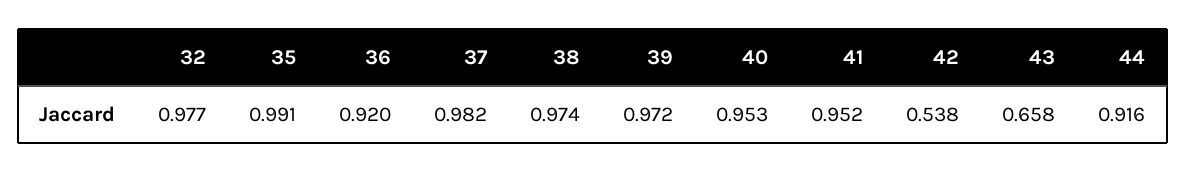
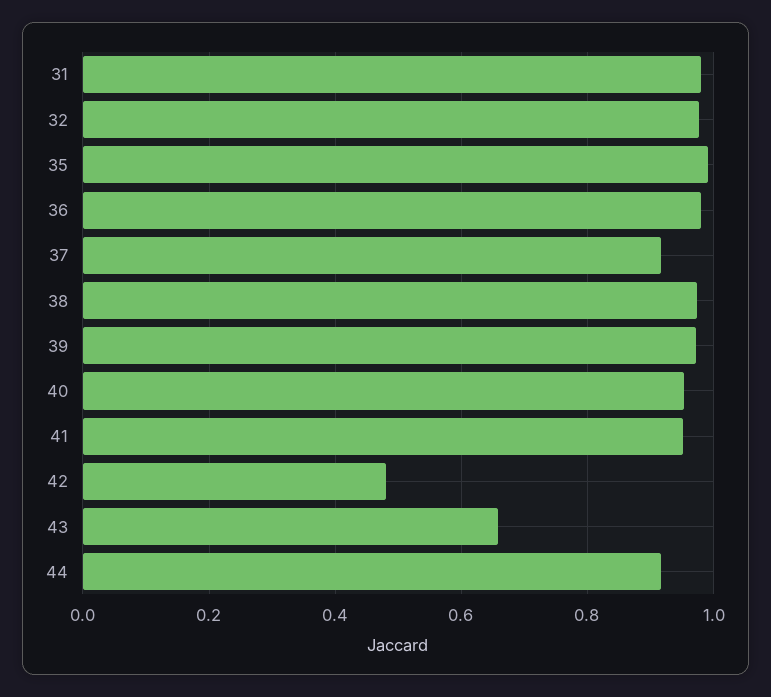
36: 0.92 -> 0.98
37: 0.982 -> 0.92
42: 0.538 -> 0.48
31: none -> 0.98

